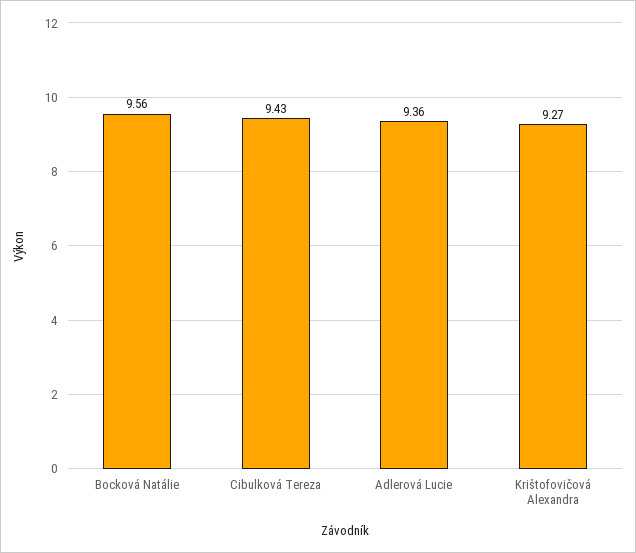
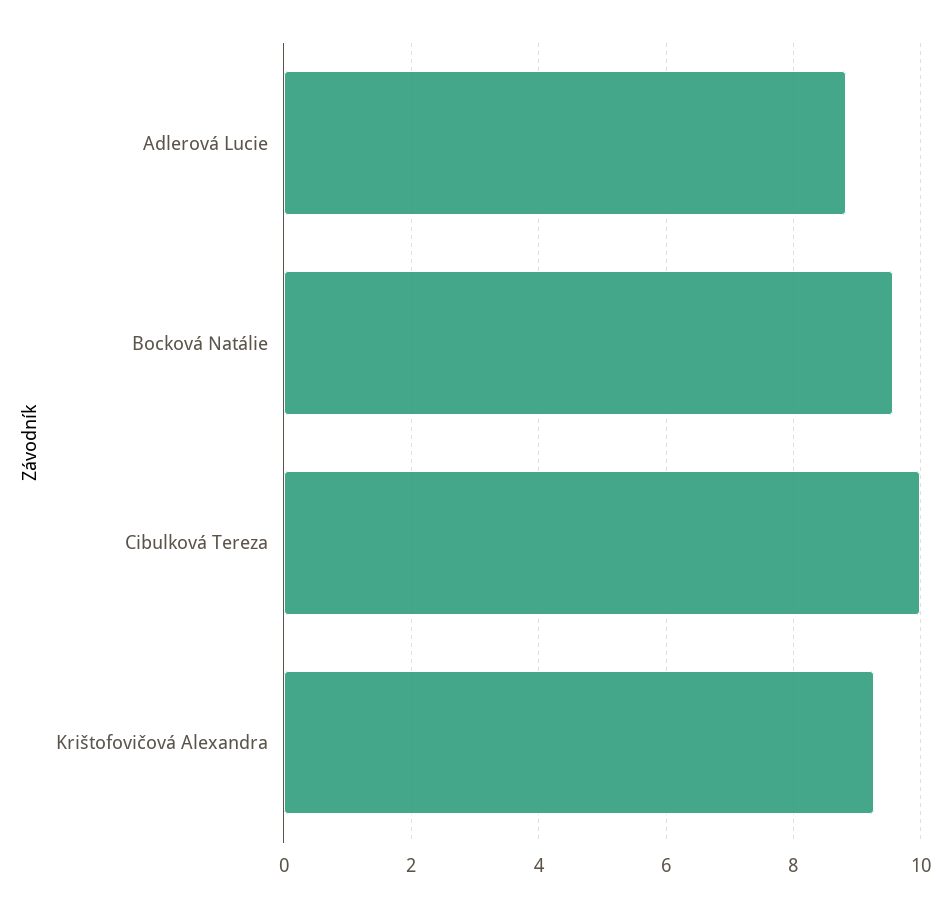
Cibulková Tereza: 9.43 -> 10
Adlerová Lucie: 9.36 -> 8.8

